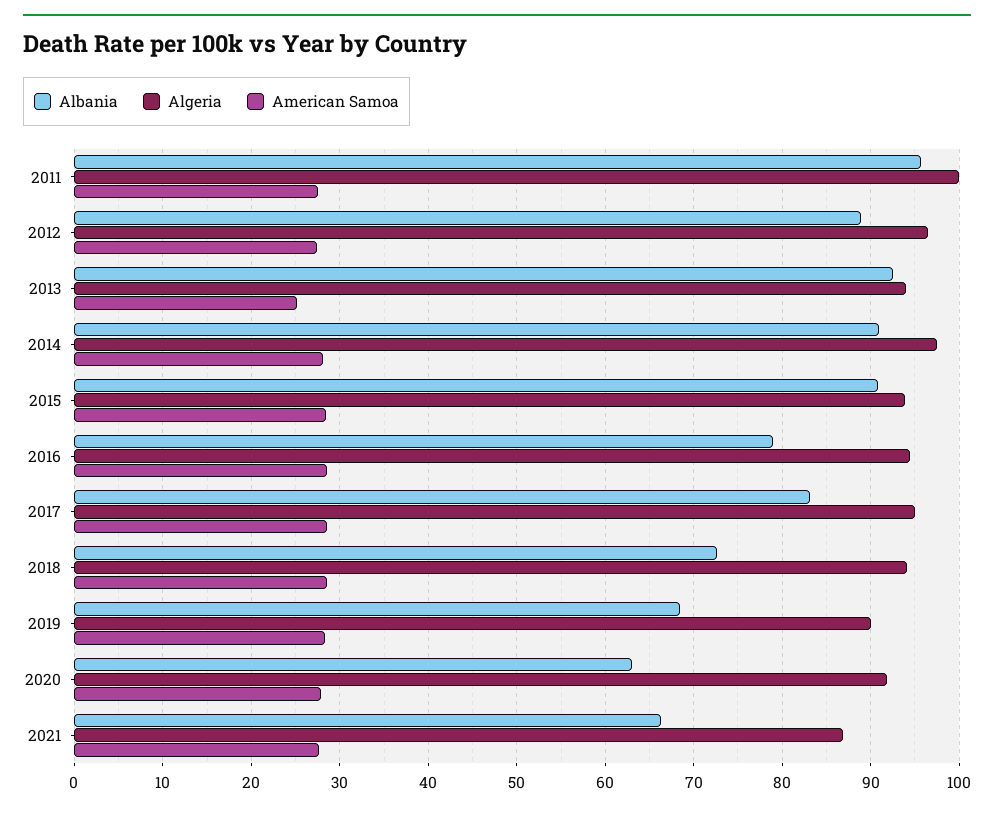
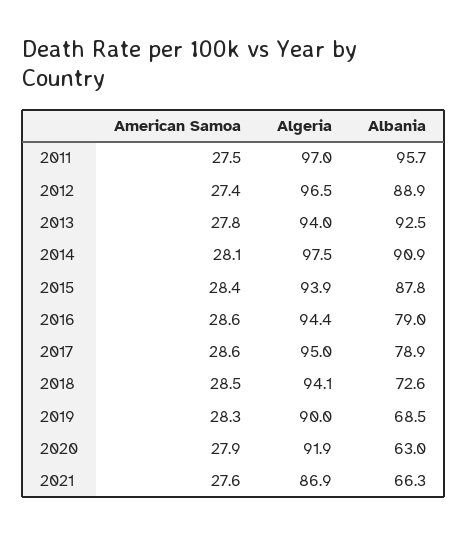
Algeria, 2011: 100 -> 97
American Samoa, 2013: 25 -> 27.8
Albania, 2015: 91 -> 87.8
Albania, 2017: 83 -> 78.9

